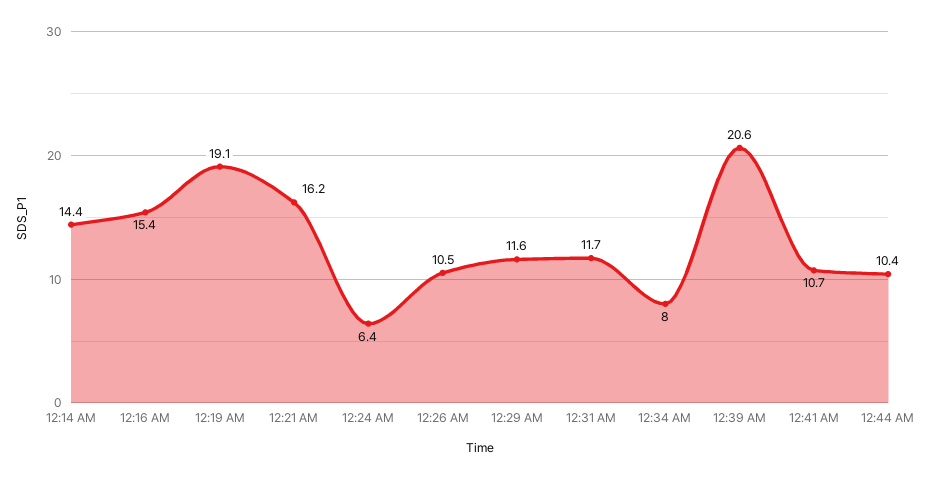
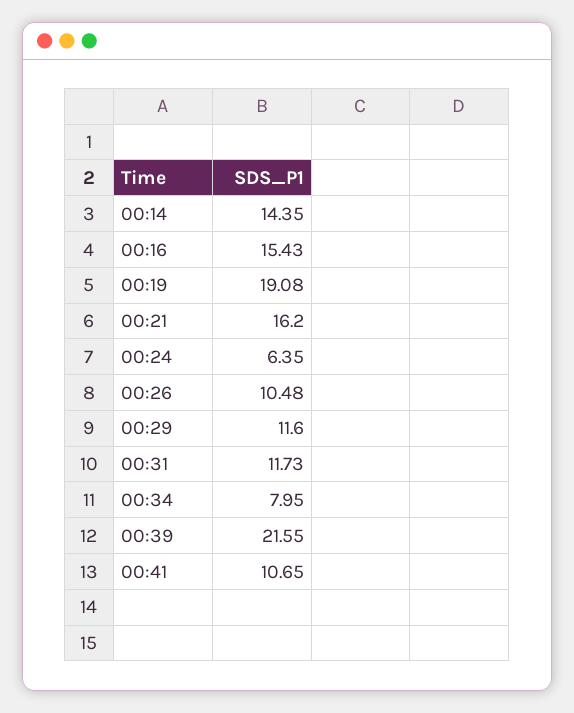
12:39 AM: 20.6 -> 21.55
12:44 AM: 10.4 -> none

